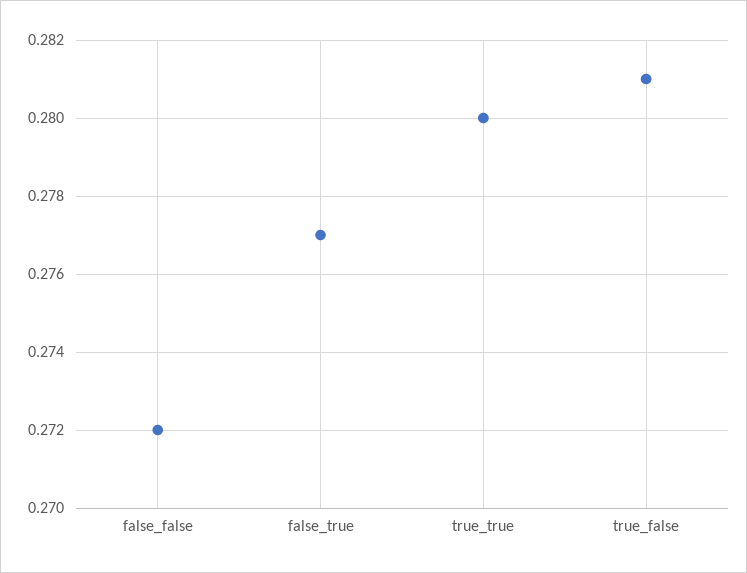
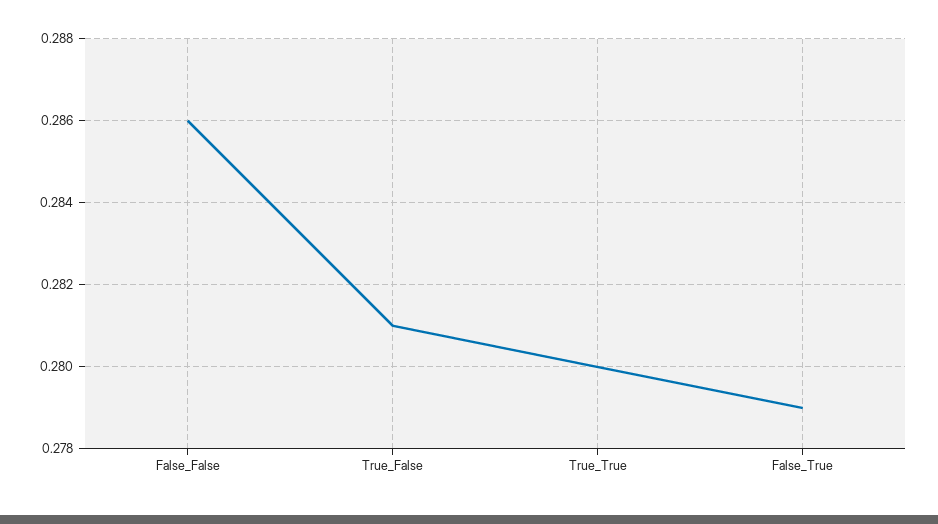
false_false: 0.272 -> 0.286
false_true: 0.277 -> 0.279

